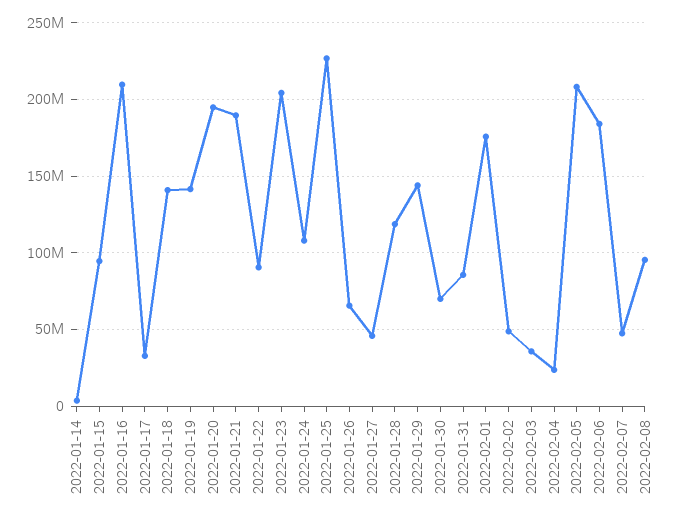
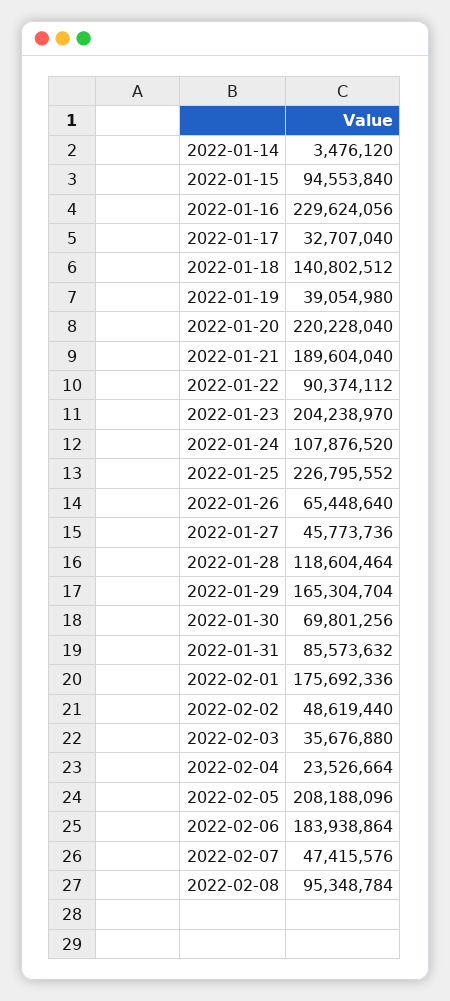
2022-01-16: 210000000 -> 229624056
2022-01-19: 140000000 -> 39054980
2022-01-20: 195000000 -> 220228040
2022-01-29: 145000000 -> 165304704

